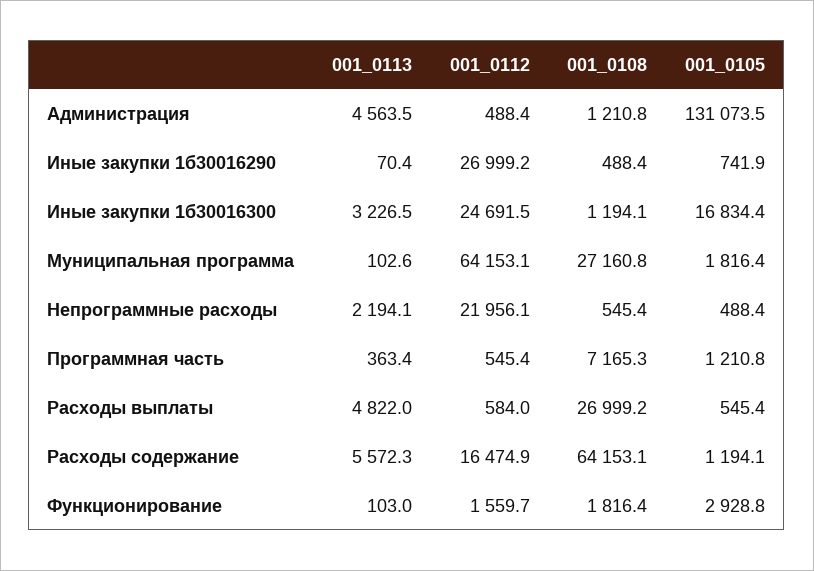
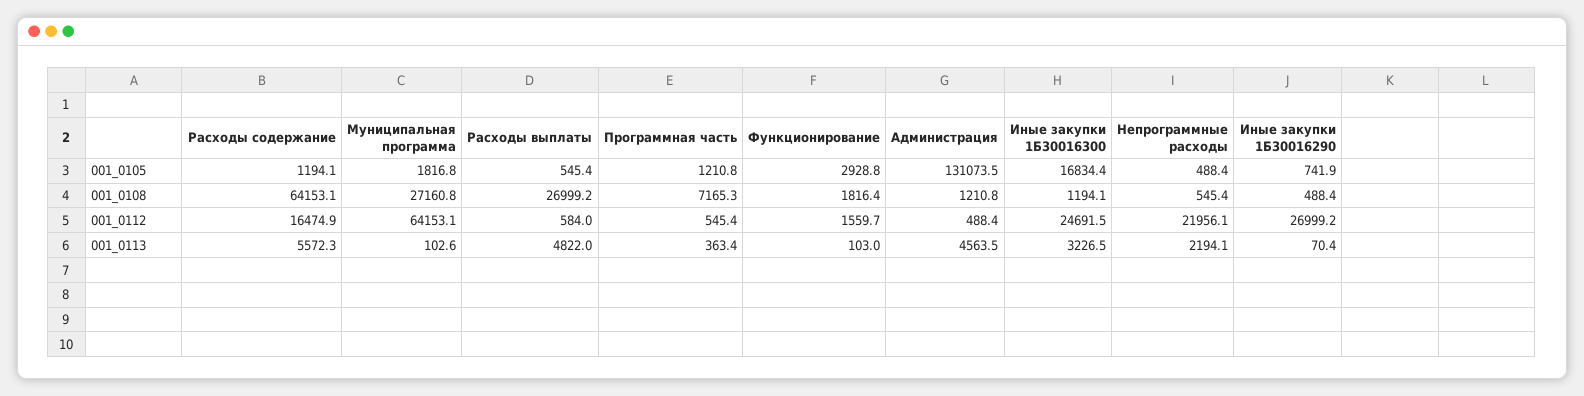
001_0105, Муниципальная программа: 1816.4 -> 1816.8

